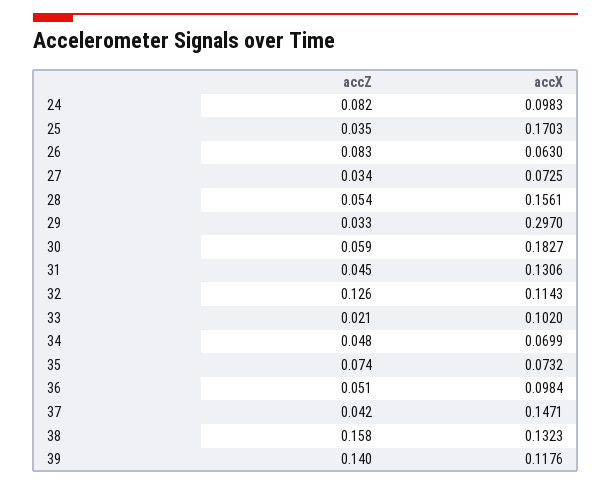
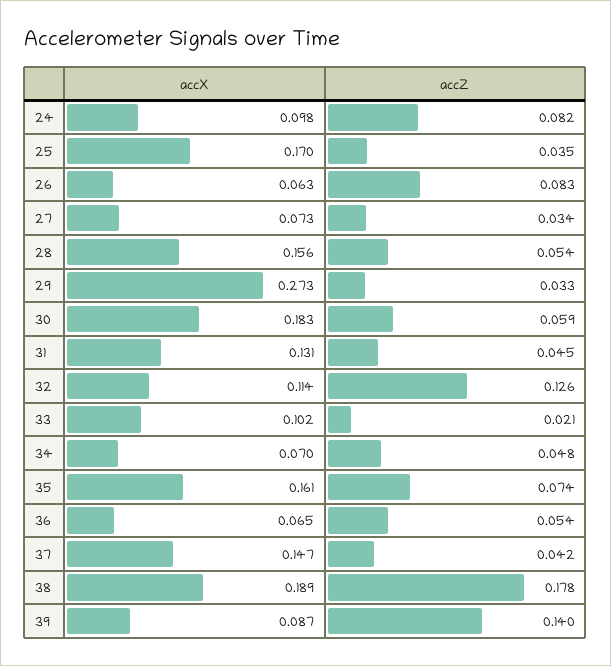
accX, 29: 0.297 -> 0.273
accX, 35: 0.0732 -> 0.161
accZ, 36: 0.051 -> 0.054
accX, 36: 0.0984 -> 0.065
accZ, 38: 0.158 -> 0.178
accX, 38: 0.1323 -> 0.189
accX, 39: 0.1176 -> 0.087

